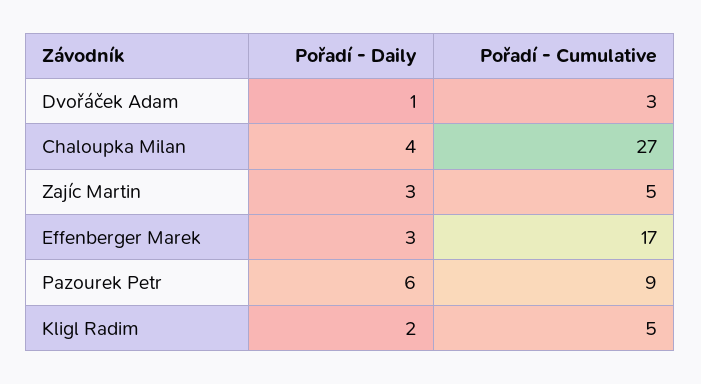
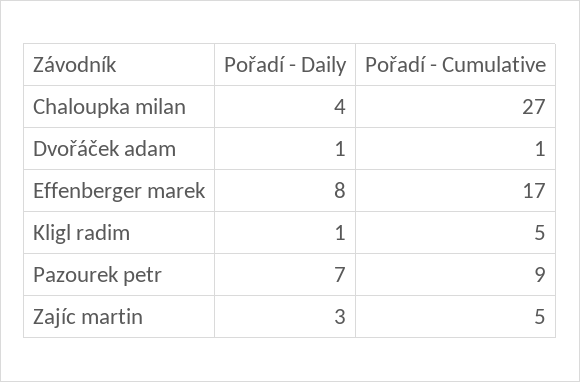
Pořadí - Cumulative, Dvořáček Adam: 3 -> 1
Pořadí - Daily, Effenberger Marek: 3 -> 8
Pořadí - Daily, Pazourek Petr: 6 -> 7
Pořadí - Daily, Kligl Radim: 2 -> 1

